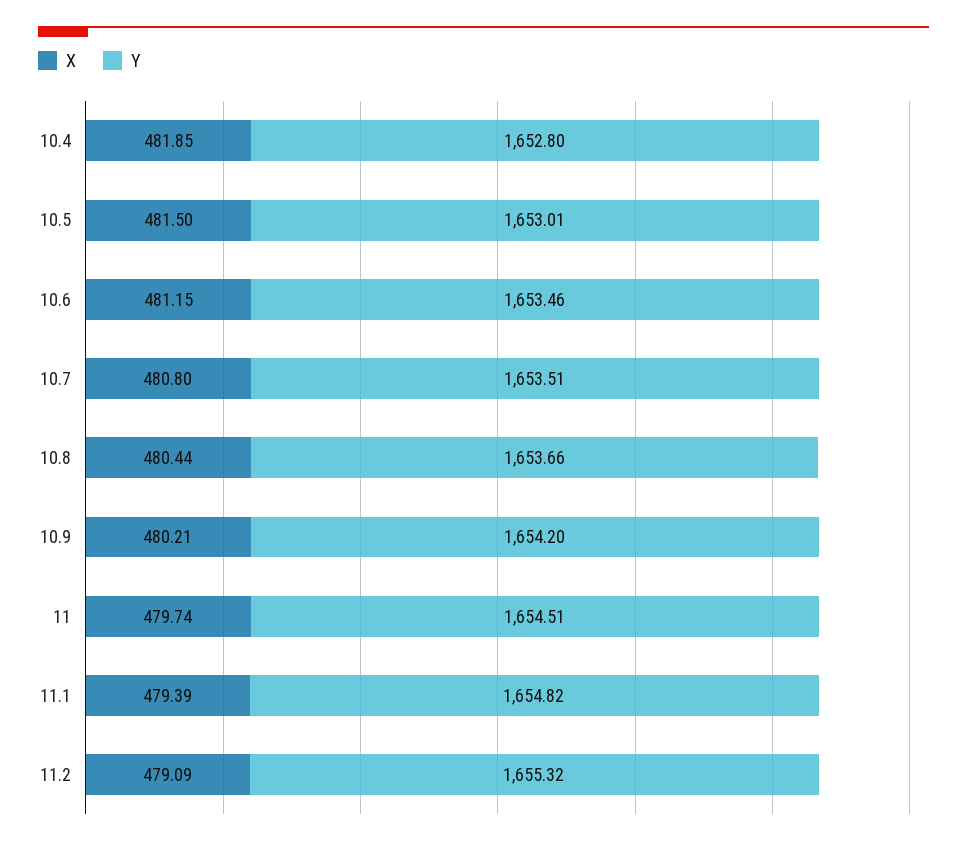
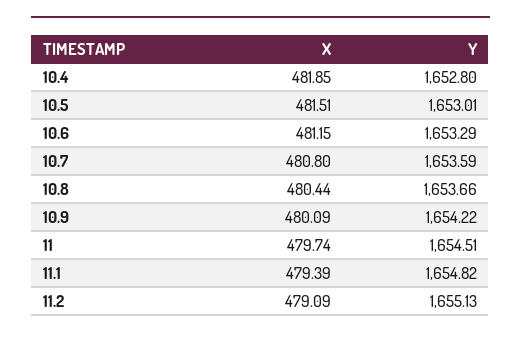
X, 10.5: 481.5 -> 481.51
Y, 10.6: 1653.46 -> 1653.29
Y, 10.7: 1653.51 -> 1653.59
X, 10.9: 480.21 -> 480.09
Y, 10.9: 1654.2 -> 1654.22
Y, 11.2: 1655.32 -> 1655.13

